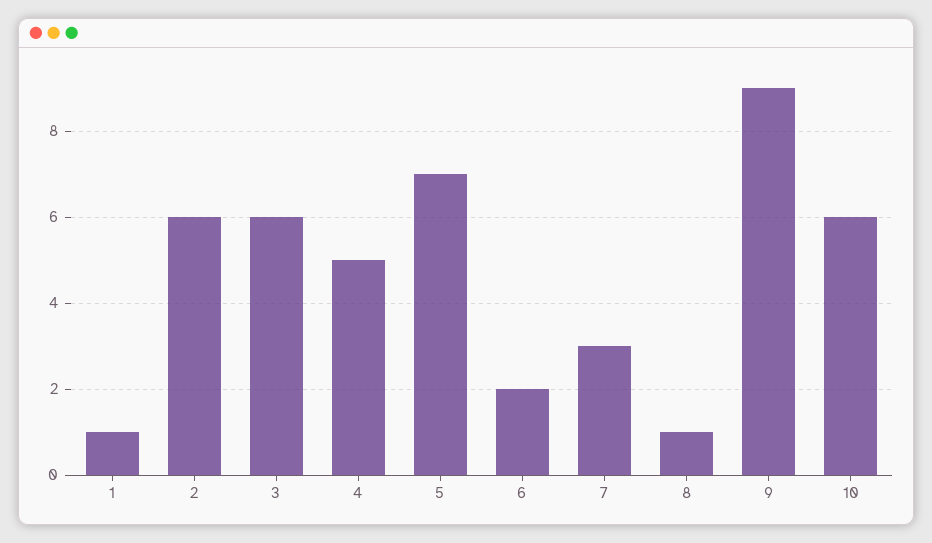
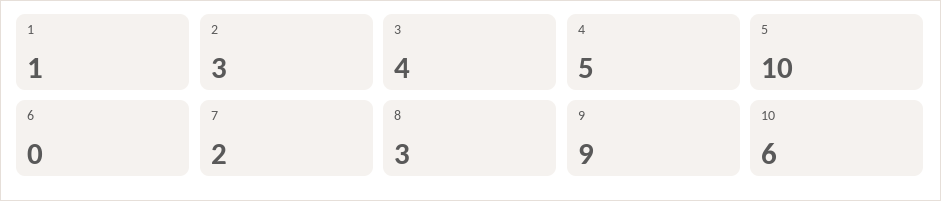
2: 6 -> 3
3: 6 -> 4
5: 7 -> 10
6: 2 -> 0
7: 3 -> 2
8: 1 -> 3

